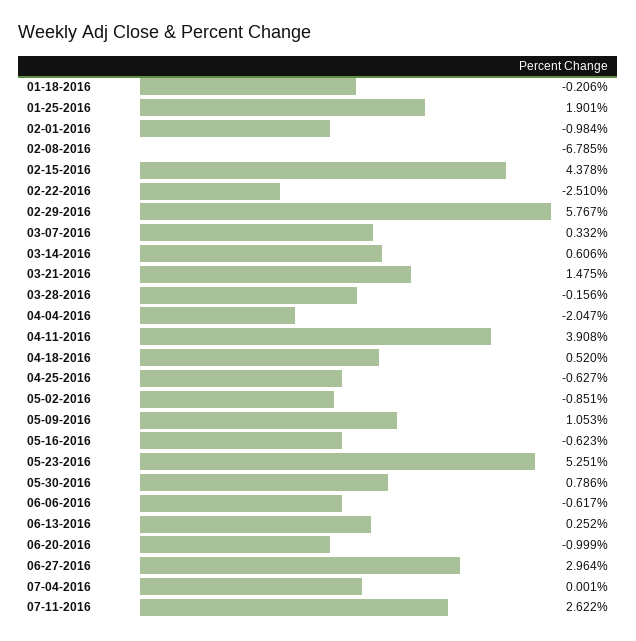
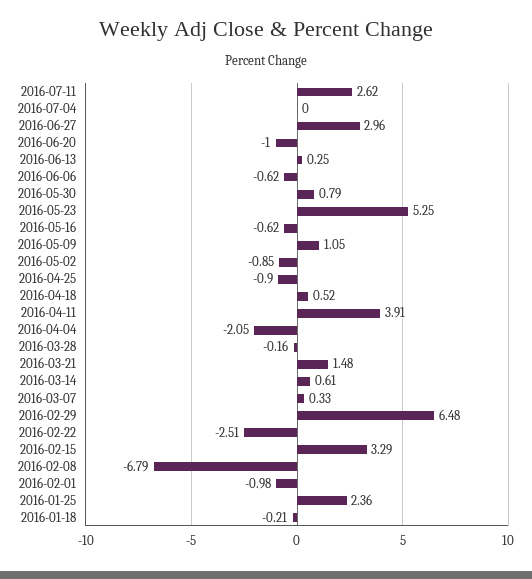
01-25-2016: 1.901 -> 2.36
02-15-2016: 4.378 -> 3.29
02-29-2016: 5.767 -> 6.48
04-25-2016: -0.627 -> -0.9

